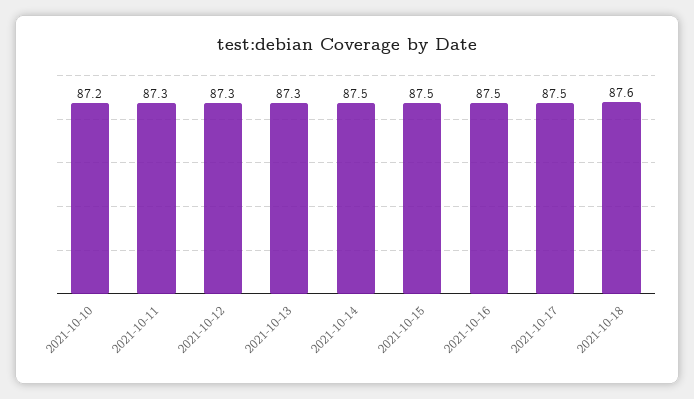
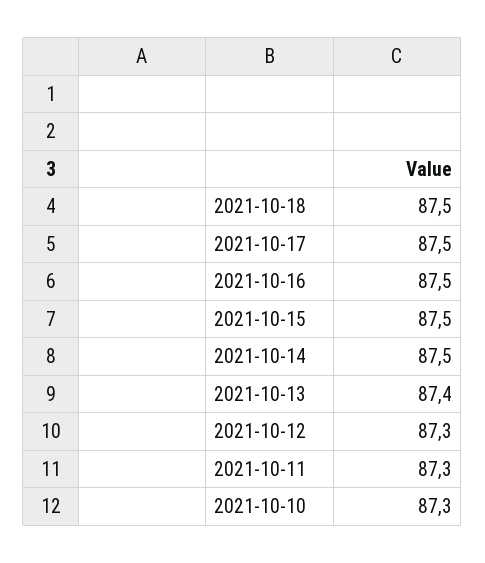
2021-10-10: 87.2 -> 87.3
2021-10-13: 87.3 -> 87.4
2021-10-18: 87.6 -> 87.5

